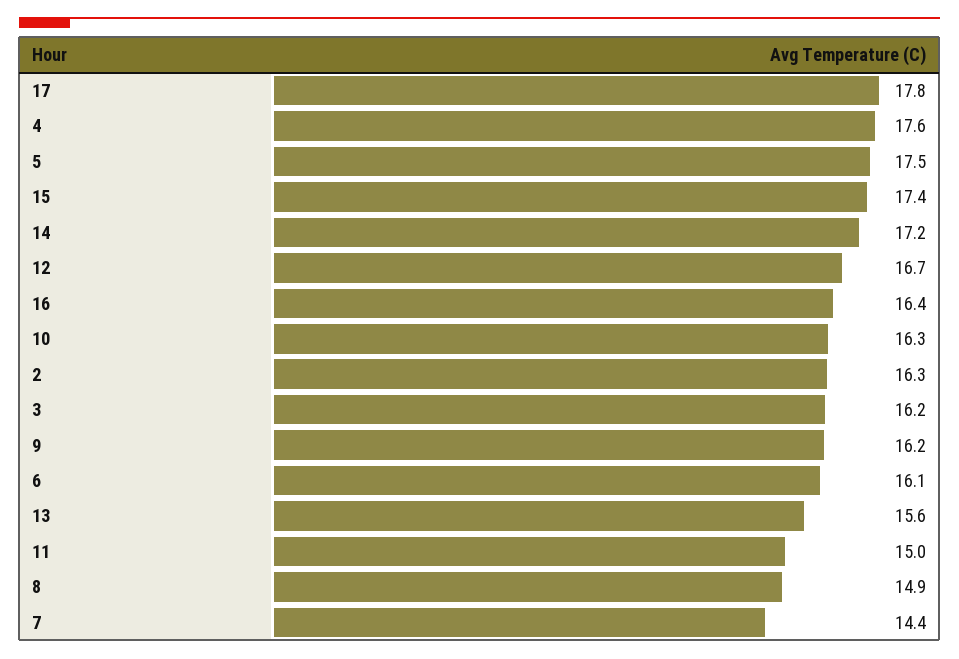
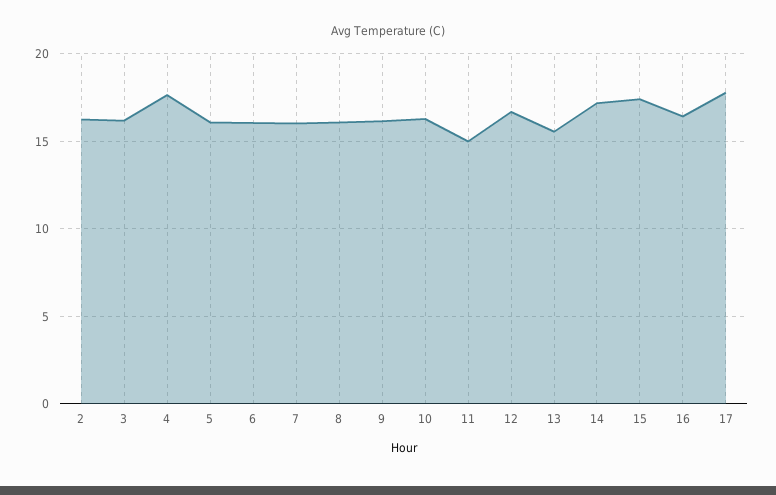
5: 17.5 -> 16
8: 14.9 -> 16
7: 14.4 -> 16

